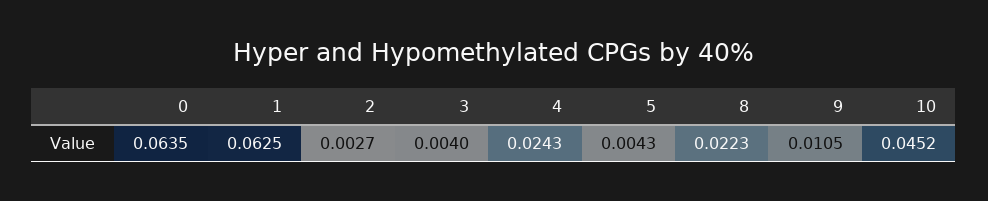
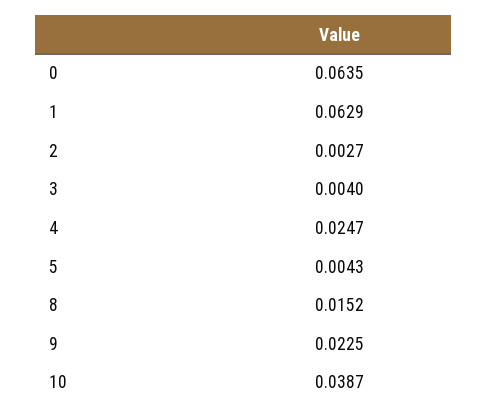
1: 0.0625 -> 0.0629
4: 0.0243 -> 0.0247
8: 0.0223 -> 0.0152
9: 0.0105 -> 0.0225
10: 0.0452 -> 0.0387

